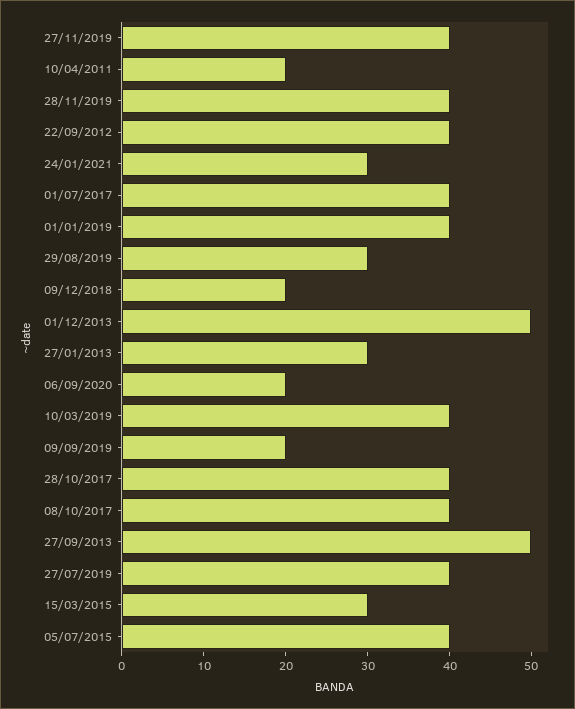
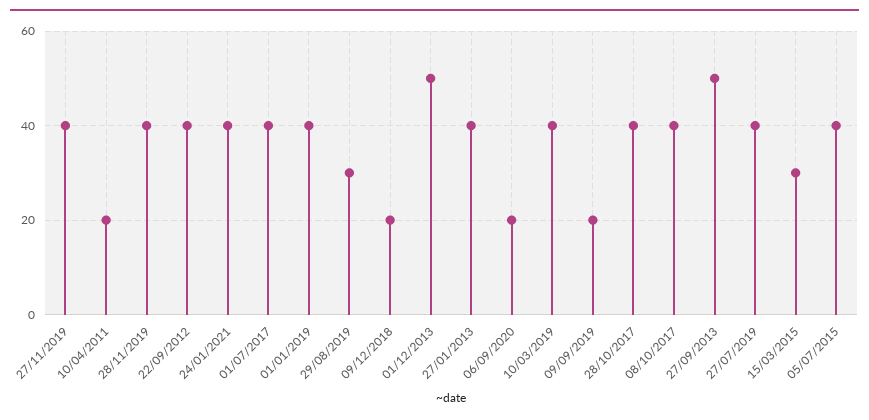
24/01/2021: 30 -> 40
27/01/2013: 30 -> 40

